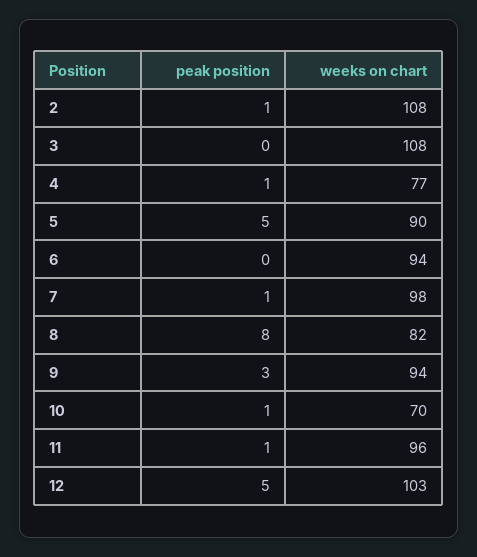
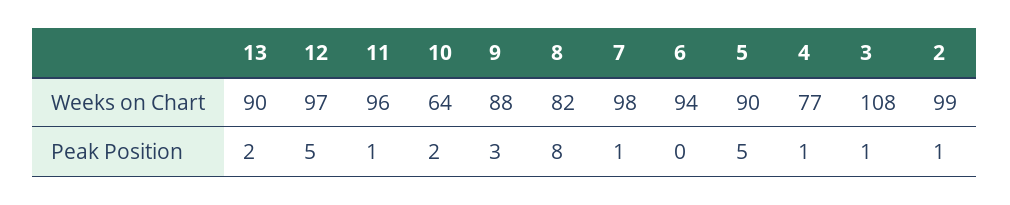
weeks on chart, 2: 108 -> 99
peak position, 3: 0 -> 1
weeks on chart, 9: 94 -> 88
peak position, 10: 1 -> 2
weeks on chart, 10: 70 -> 64
weeks on chart, 12: 103 -> 97
weeks on chart, 13: none -> 90
peak position, 13: none -> 2

